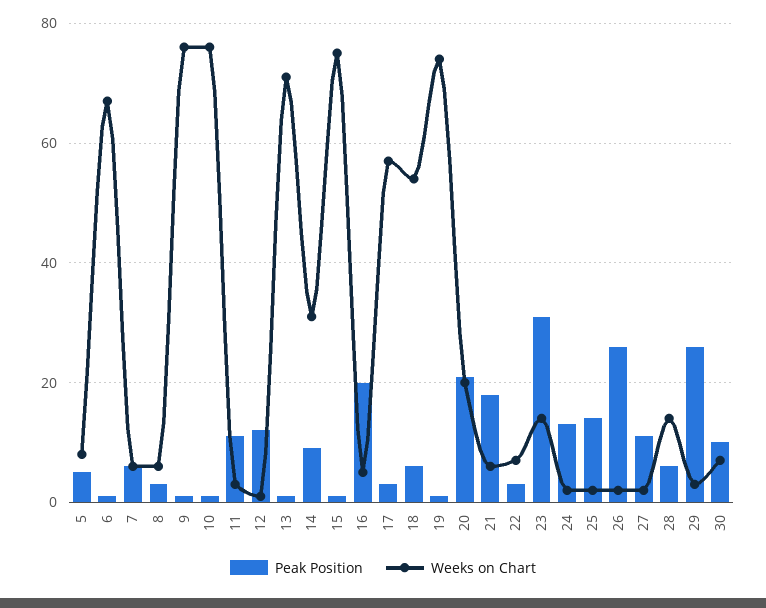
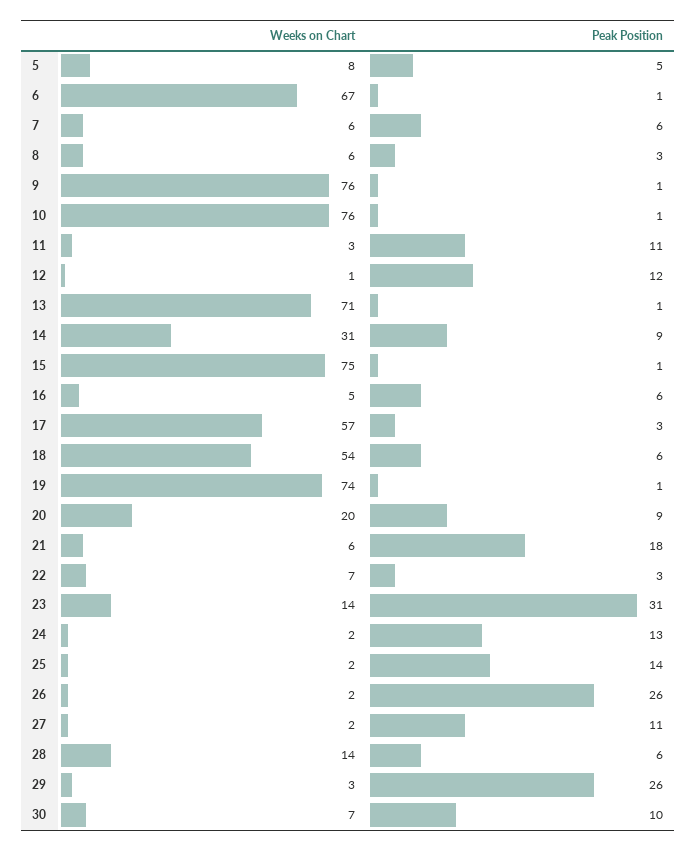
Peak Position, 16: 20 -> 6
Peak Position, 20: 20 -> 9

